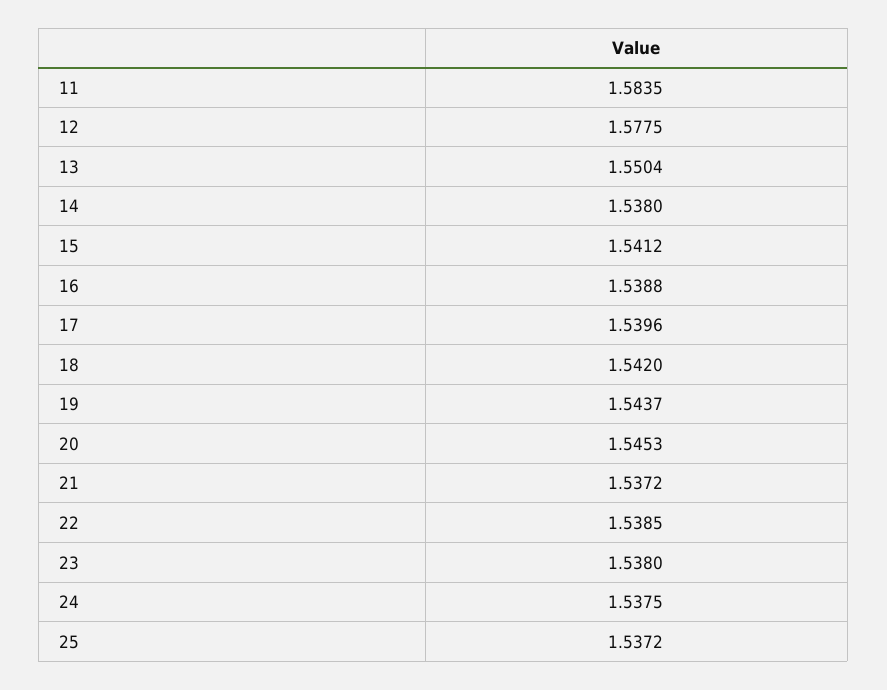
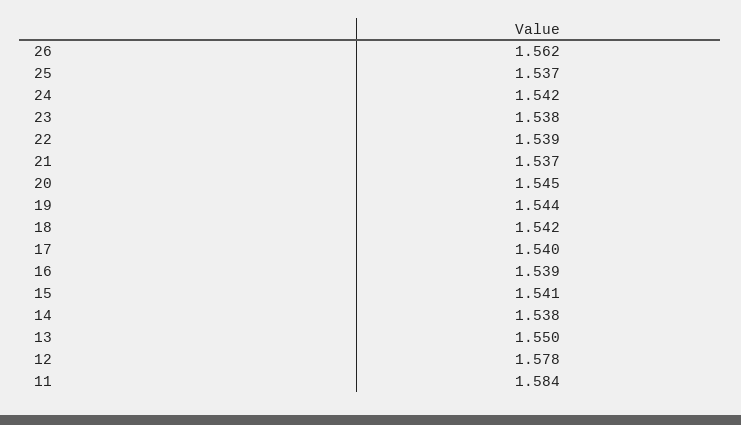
24: 1.5375 -> 1.542
26: none -> 1.562

